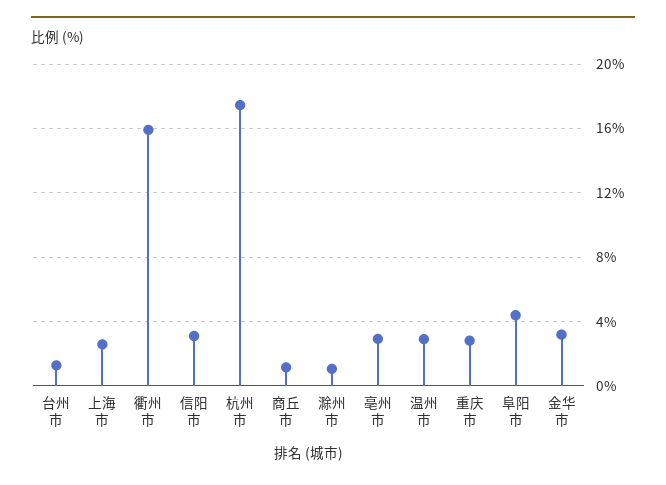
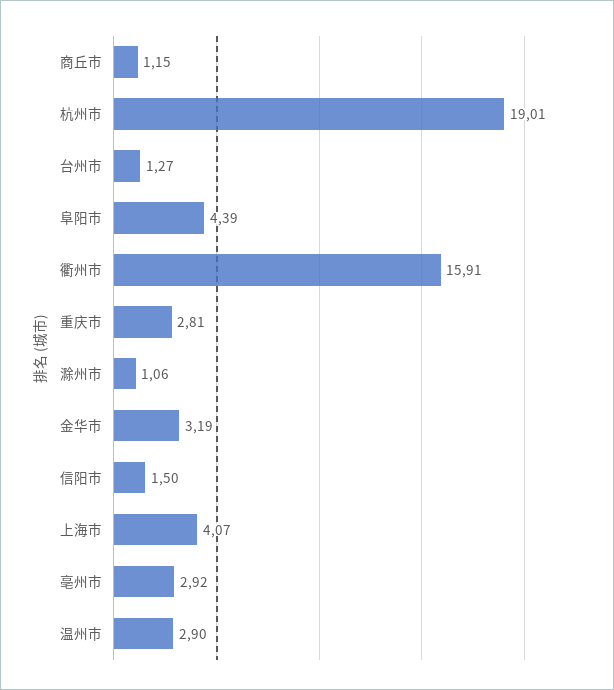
上海市: 2.5 -> 4.07
信阳市: 3 -> 1.5
杭州市: 17.5 -> 19.01

